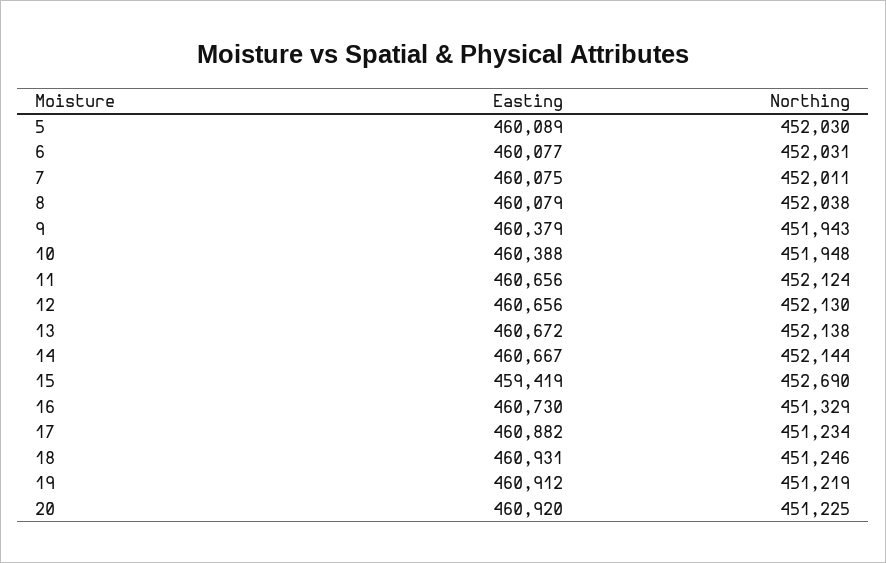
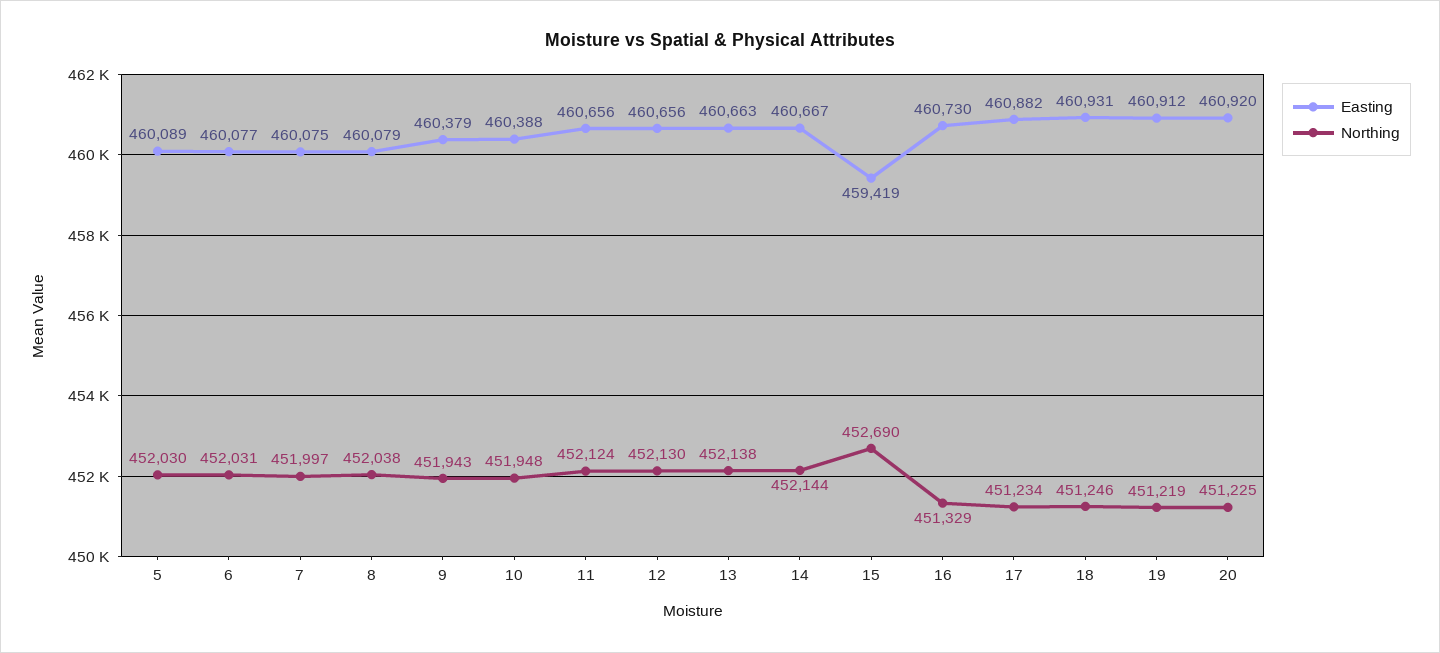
Northing, 7: 452011 -> 451997
Easting, 13: 460672 -> 460663

